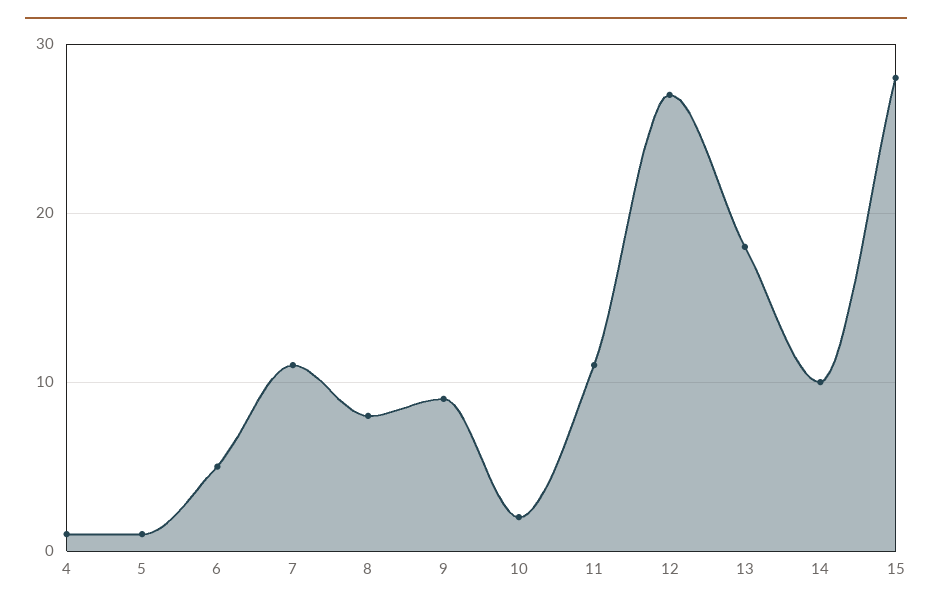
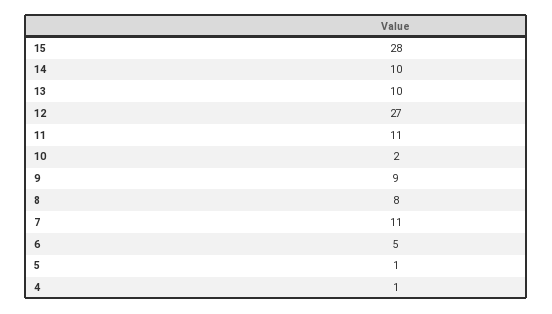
13: 18 -> 10

